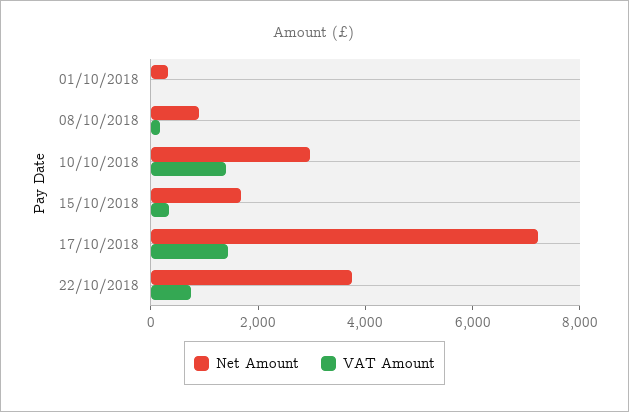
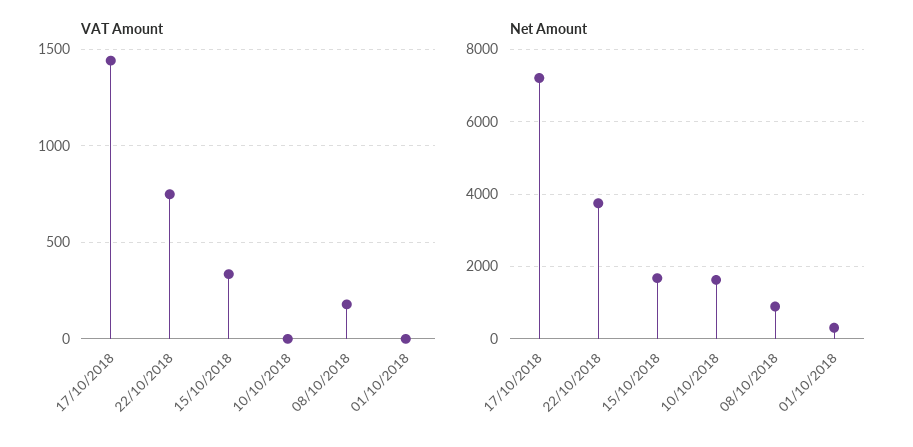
Net Amount, 10/10/2018: 3000 -> 1600
VAT Amount, 10/10/2018: 1500 -> 0

